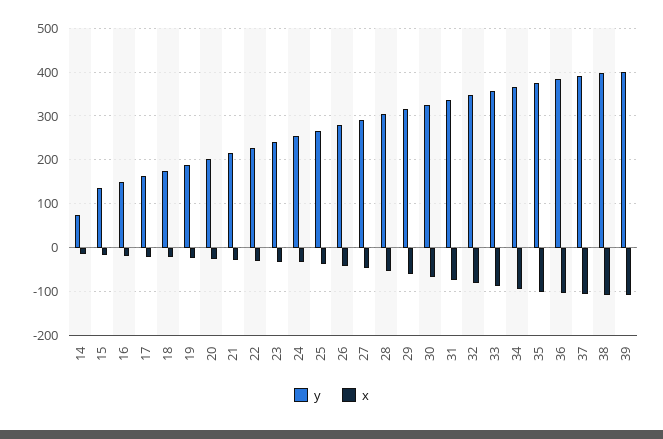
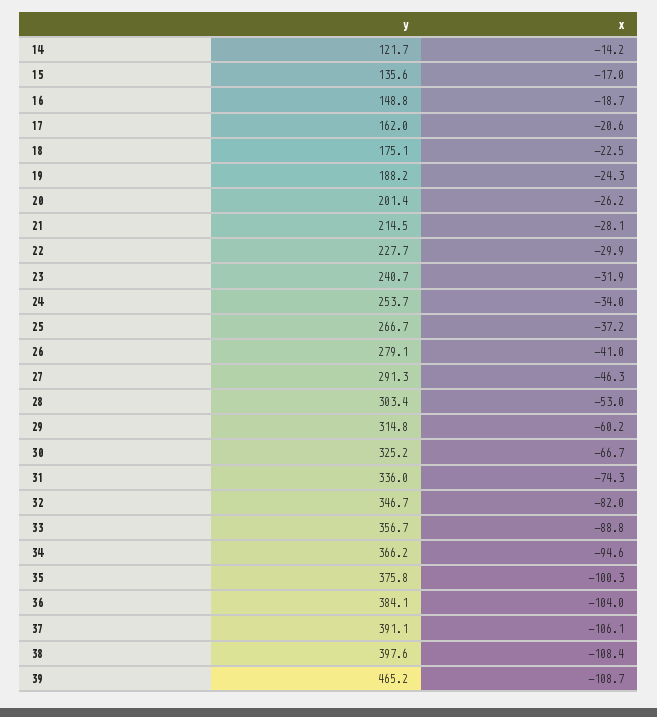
y, 14: 80 -> 121.7
y, 39: 400 -> 465.2

